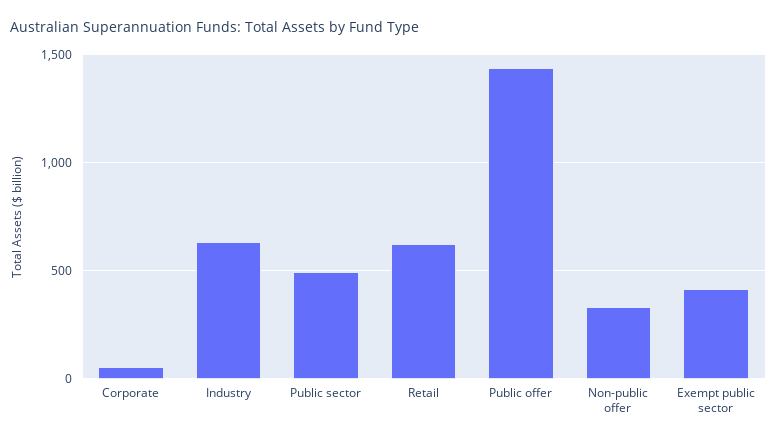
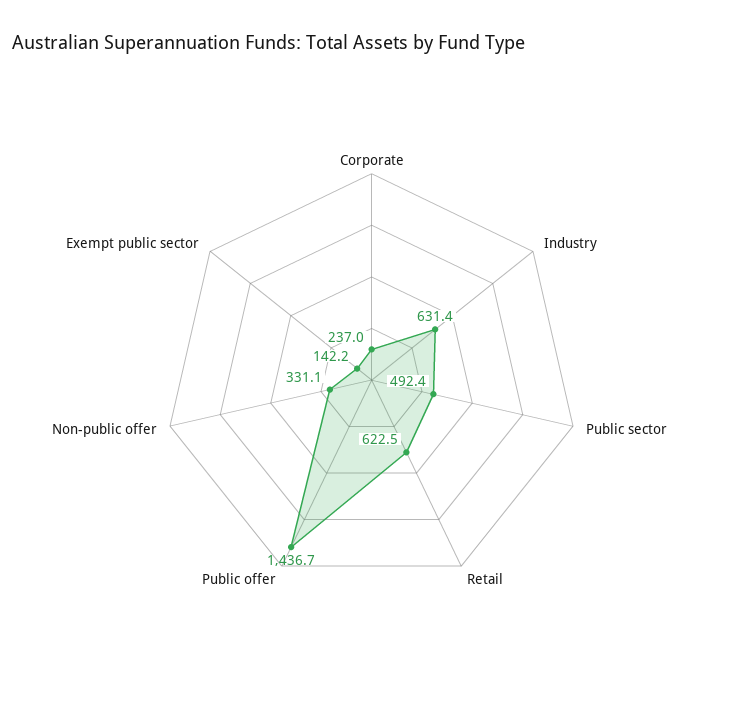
Corporate: 50 -> 237
Exempt public sector: 400 -> 142.2

